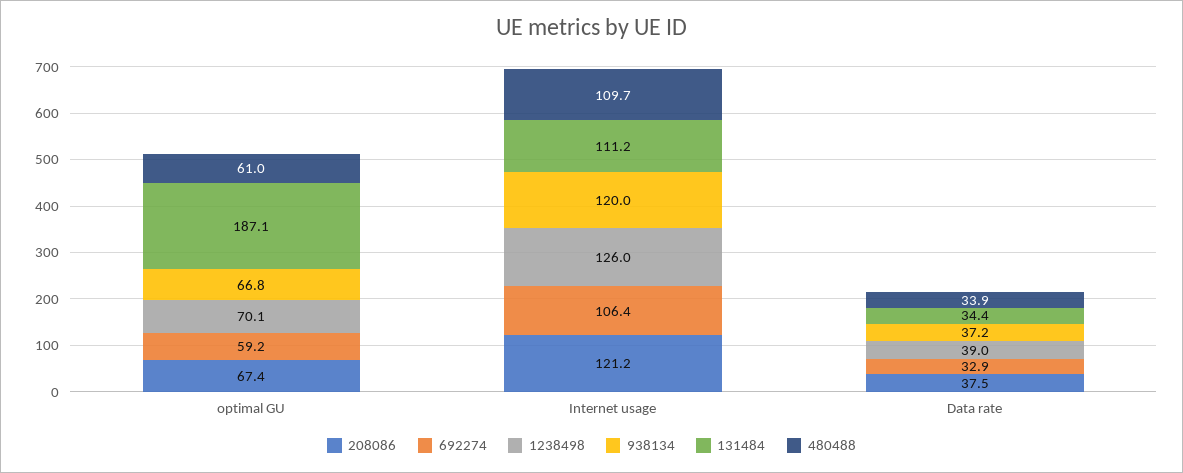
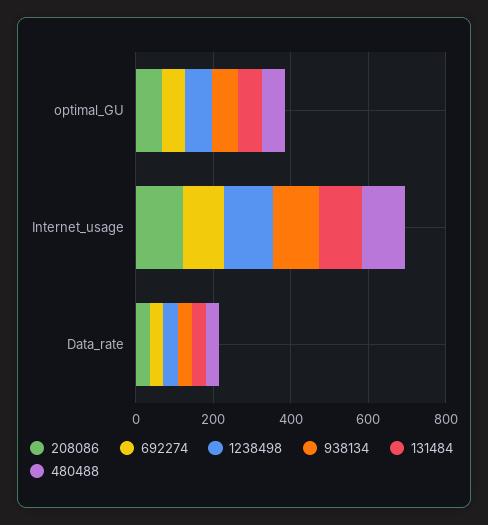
131484, optimal GU: 187.1 -> 50

